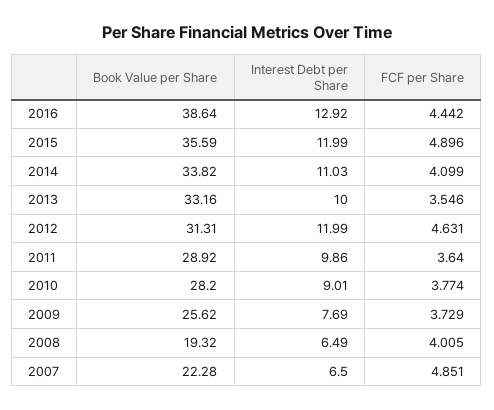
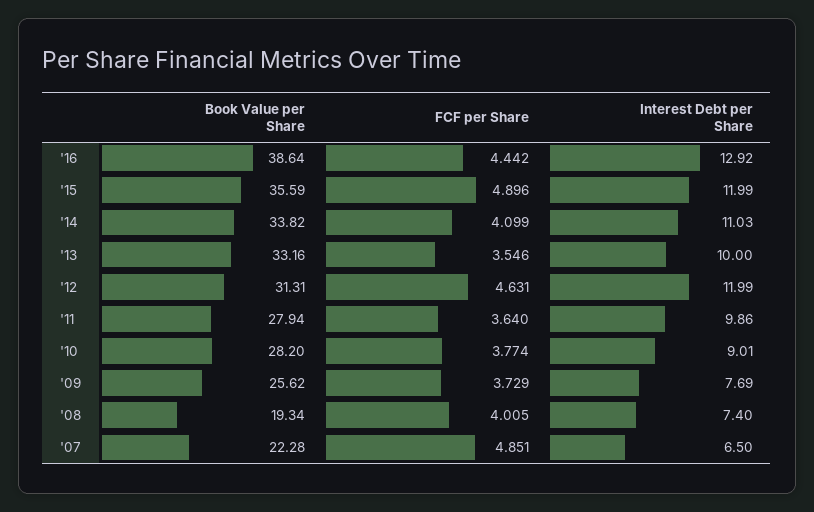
Book Value per Share, 2011: 28.92 -> 27.94
Book Value per Share, 2008: 19.32 -> 19.34
Interest Debt per Share, 2008: 6.49 -> 7.4

